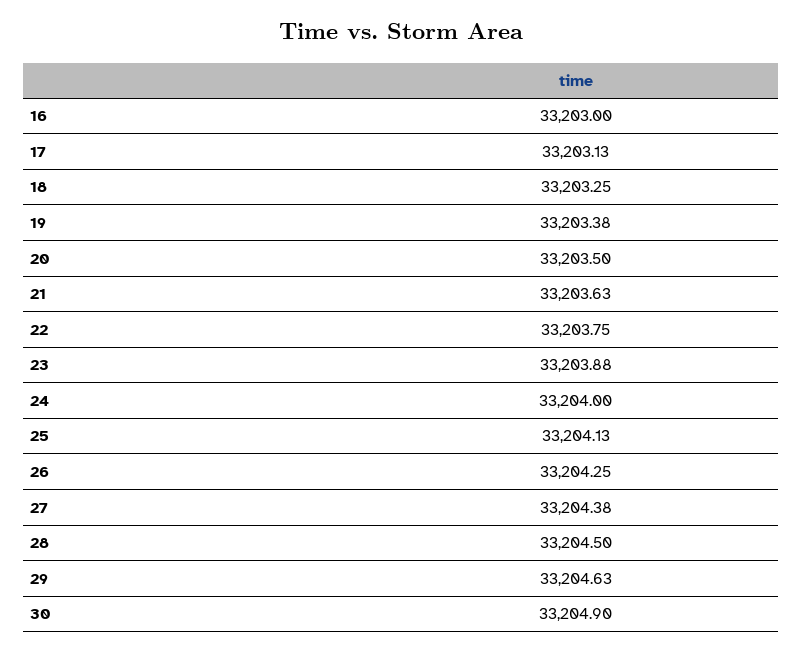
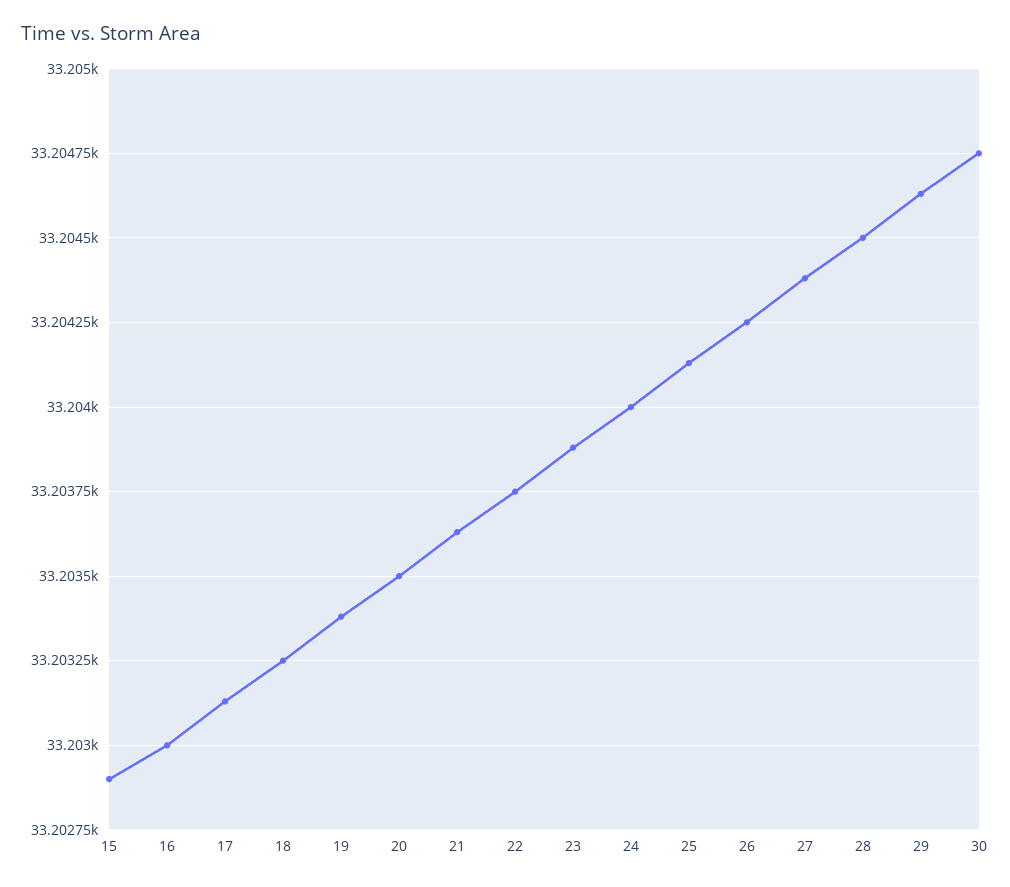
30: 33204.9 -> 33204.75
15: none -> 33202.9

